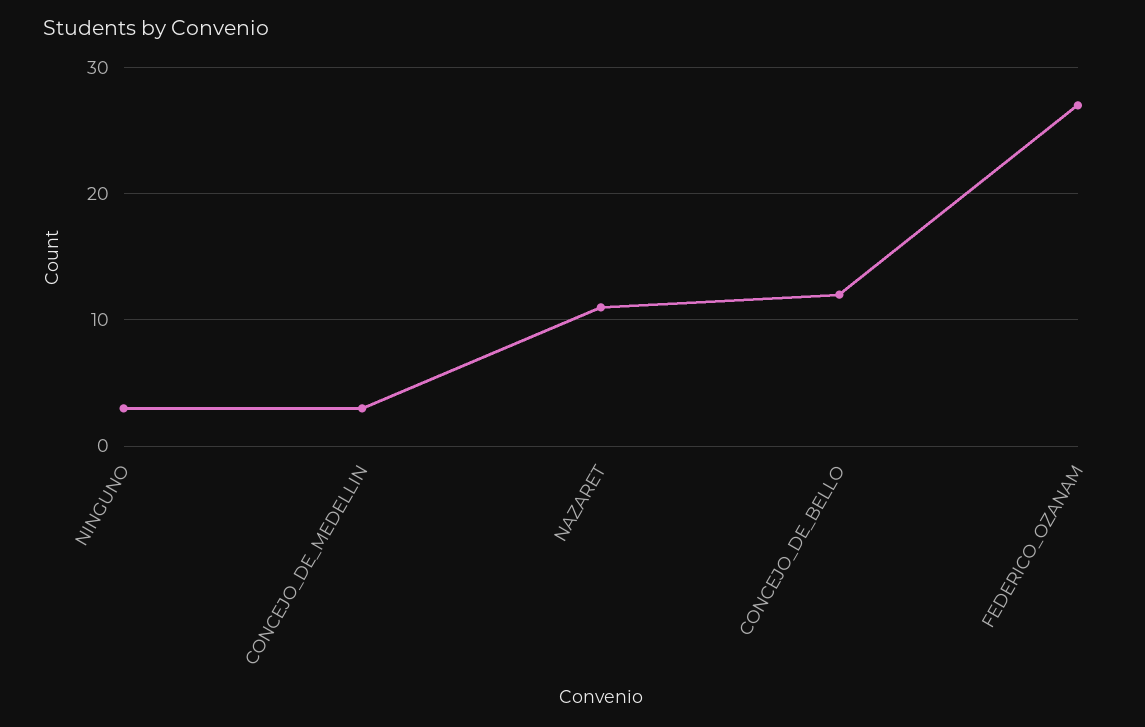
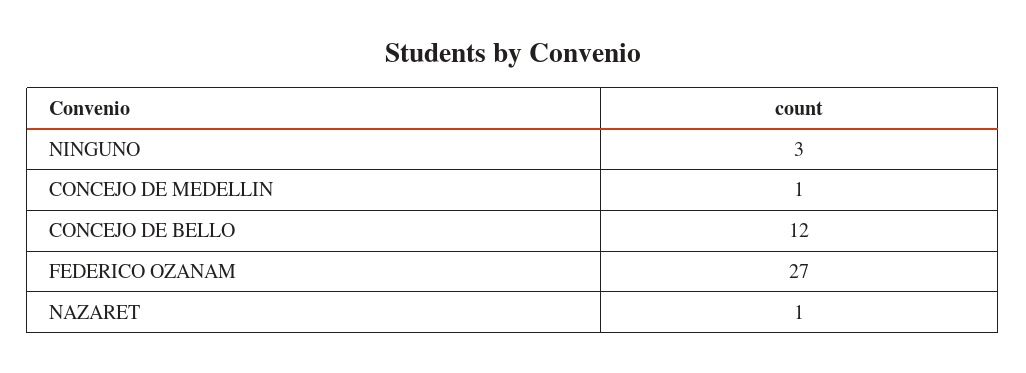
CONCEJO_DE_MEDELLIN: 3 -> 1
NAZARET: 11 -> 1

